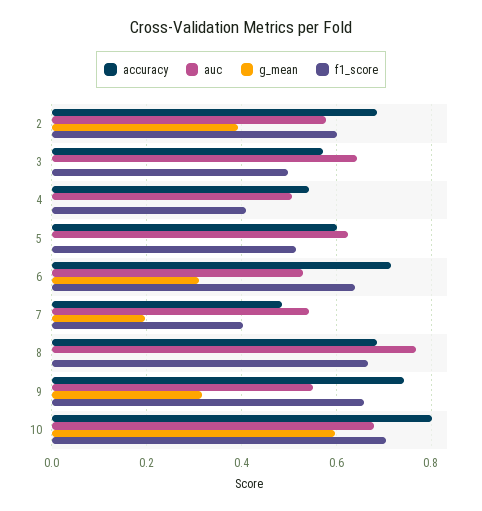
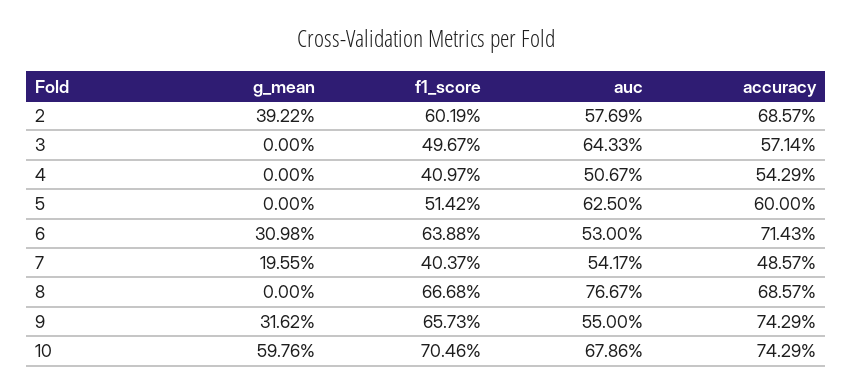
accuracy, 10: 0.8 -> 0.7429

